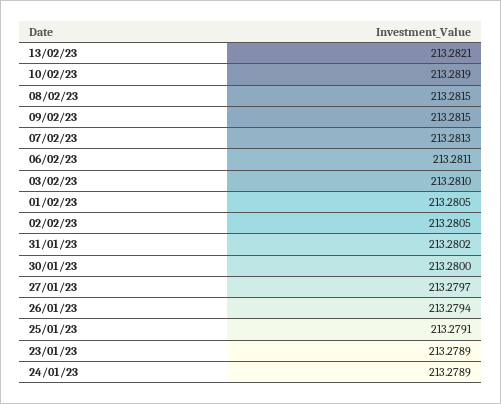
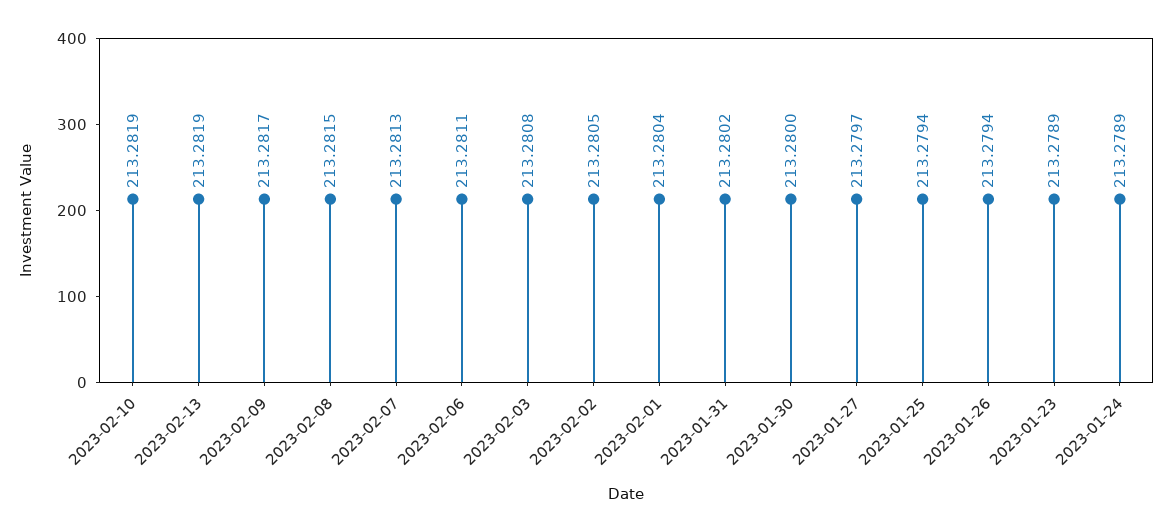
13/02/23: 213.2821 -> 213.2819
09/02/23: 213.2815 -> 213.2817
03/02/23: 213.281 -> 213.2808
01/02/23: 213.2805 -> 213.2804
25/01/23: 213.2791 -> 213.2794

